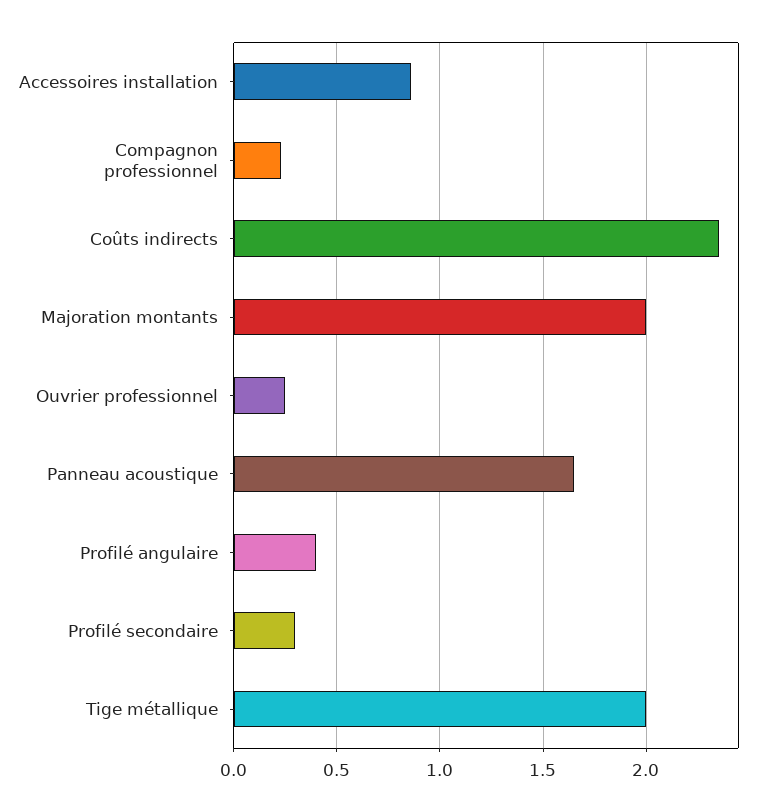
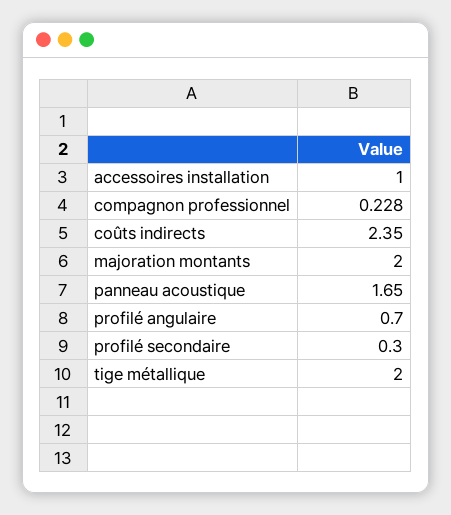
Accessoires installation: 0.85 -> 1
Ouvrier professionnel: 0.25 -> none
Profilé angulaire: 0.4 -> 0.7

